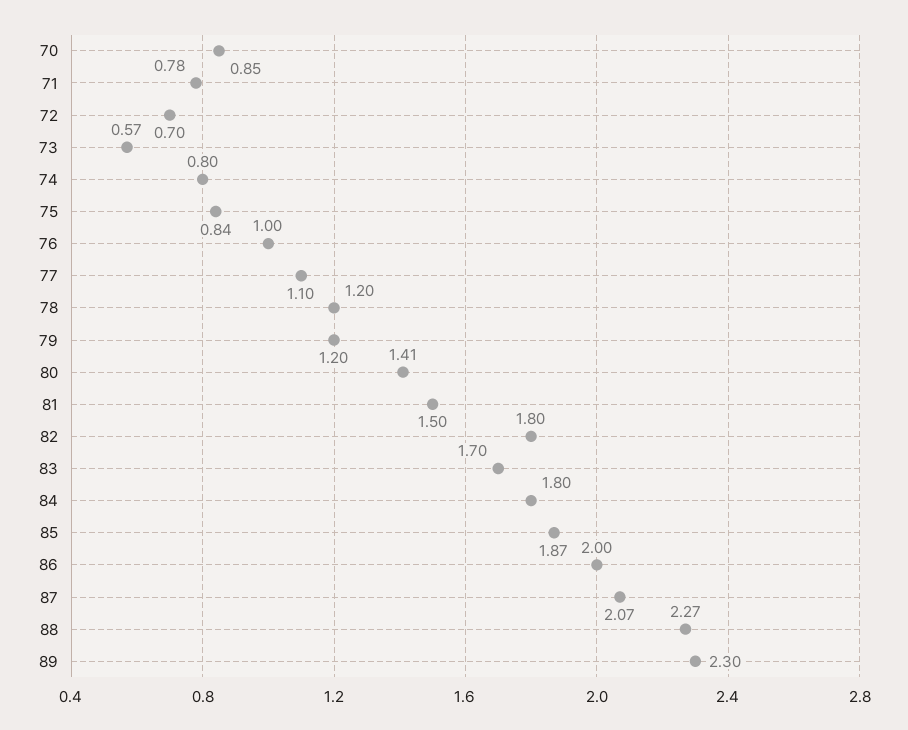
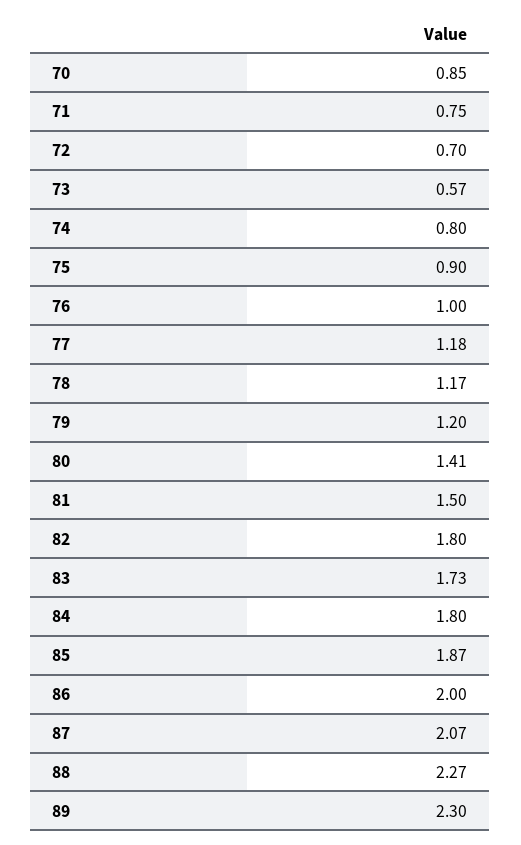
71: 0.78 -> 0.75
75: 0.84 -> 0.9
77: 1.1 -> 1.18
78: 1.2 -> 1.17
83: 1.7 -> 1.73

